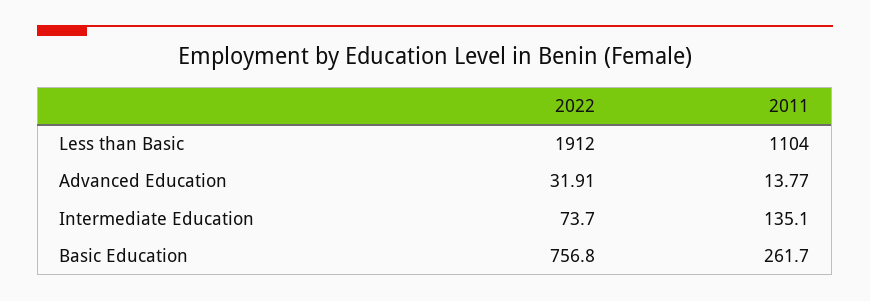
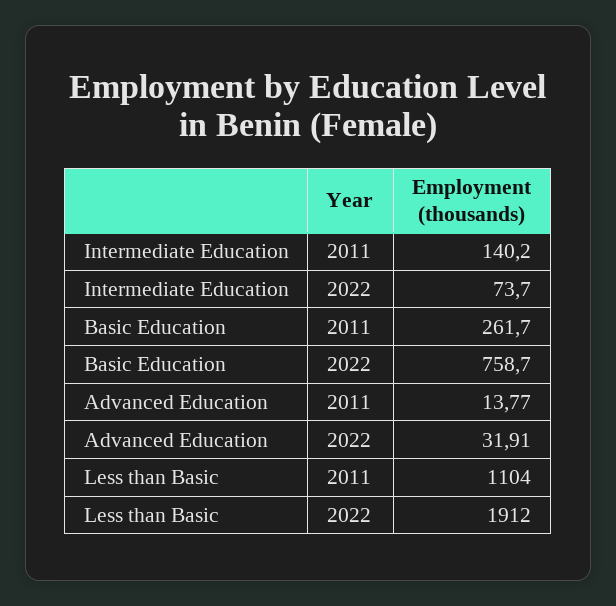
2011, Intermediate Education: 135.1 -> 140.2
2022, Basic Education: 756.8 -> 758.7

